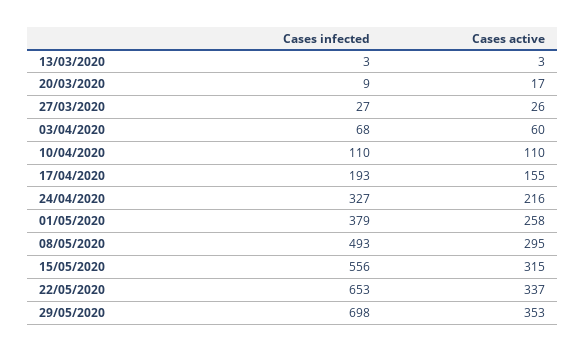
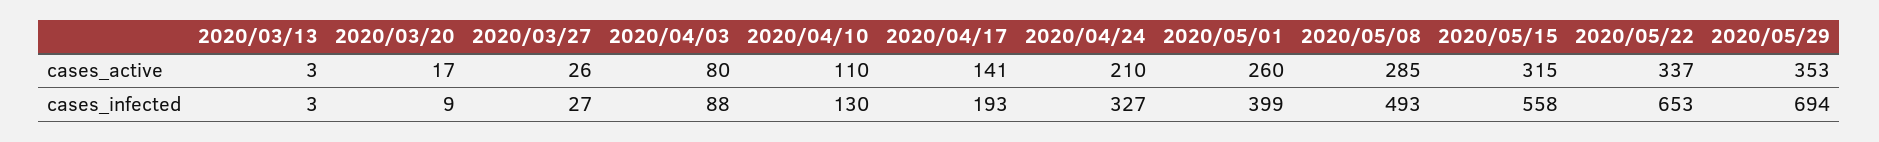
Cases infected, 03/04/2020: 68 -> 88
Cases active, 03/04/2020: 60 -> 80
Cases infected, 10/04/2020: 110 -> 130
Cases active, 17/04/2020: 155 -> 141
Cases active, 24/04/2020: 216 -> 210
Cases infected, 01/05/2020: 379 -> 399
Cases active, 01/05/2020: 258 -> 260
Cases active, 08/05/2020: 295 -> 285
Cases infected, 15/05/2020: 556 -> 558
Cases infected, 29/05/2020: 698 -> 694

